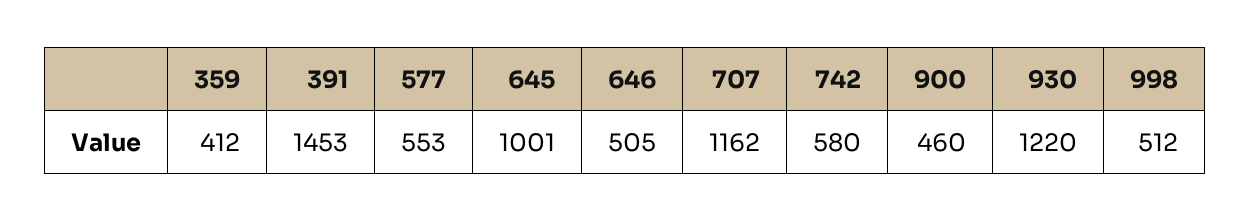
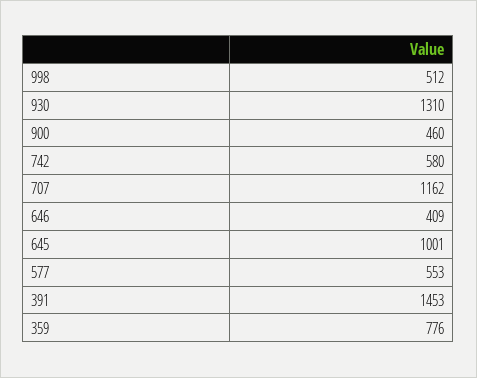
359: 412 -> 776
646: 505 -> 409
930: 1220 -> 1310

